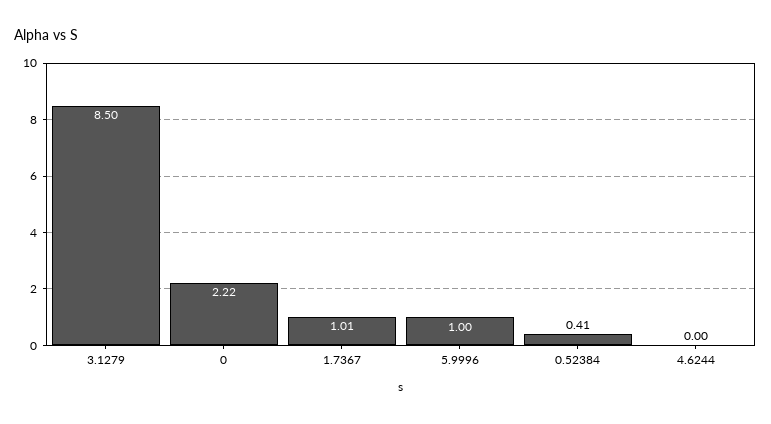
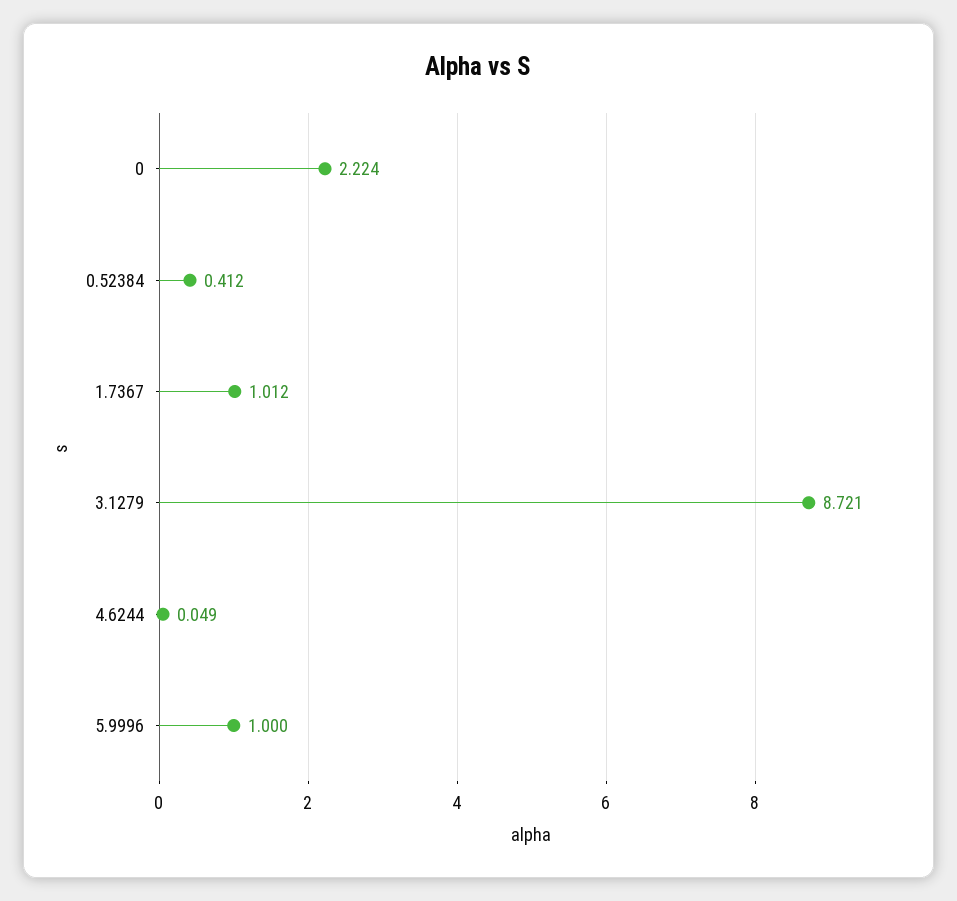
3.1279: 8.5 -> 8.721
4.6244: 0 -> 0.049

